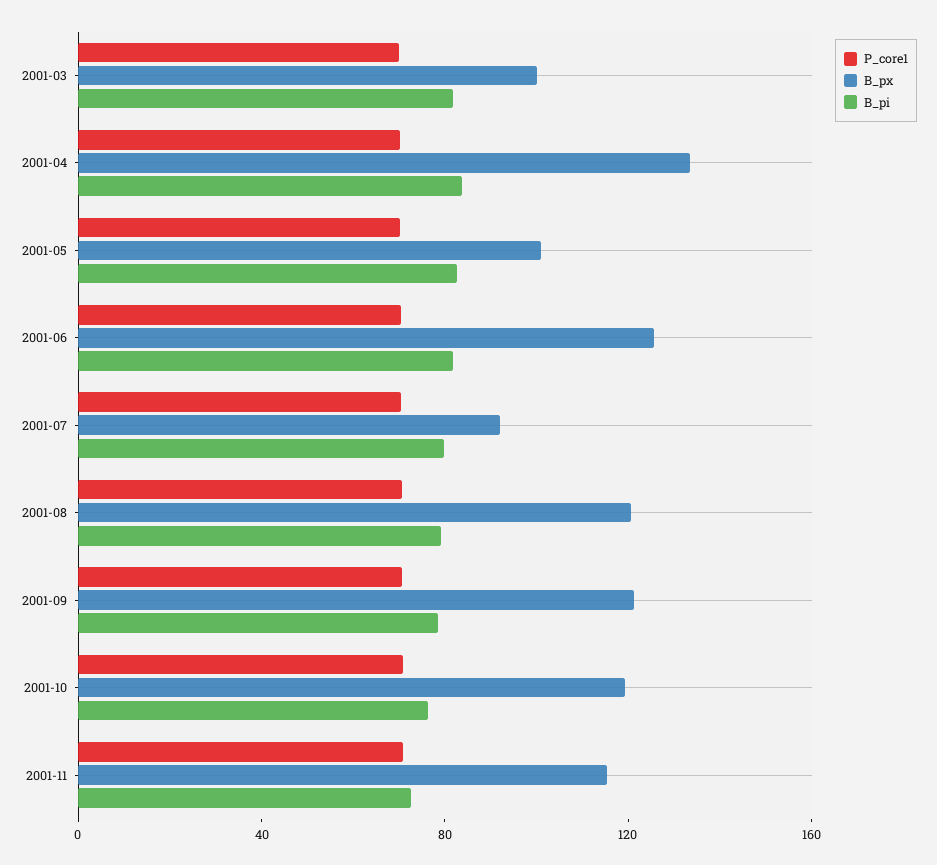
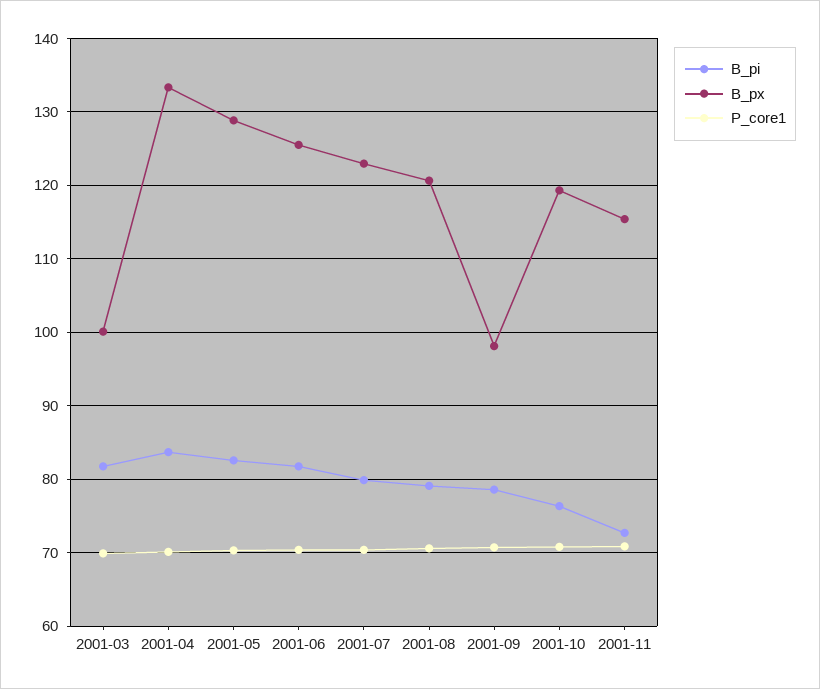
B_px, 2001-05: 100 -> 129
B_px, 2001-07: 90 -> 123
B_px, 2001-09: 120 -> 98

